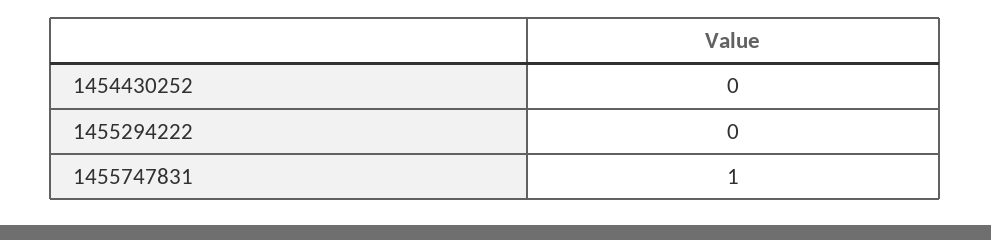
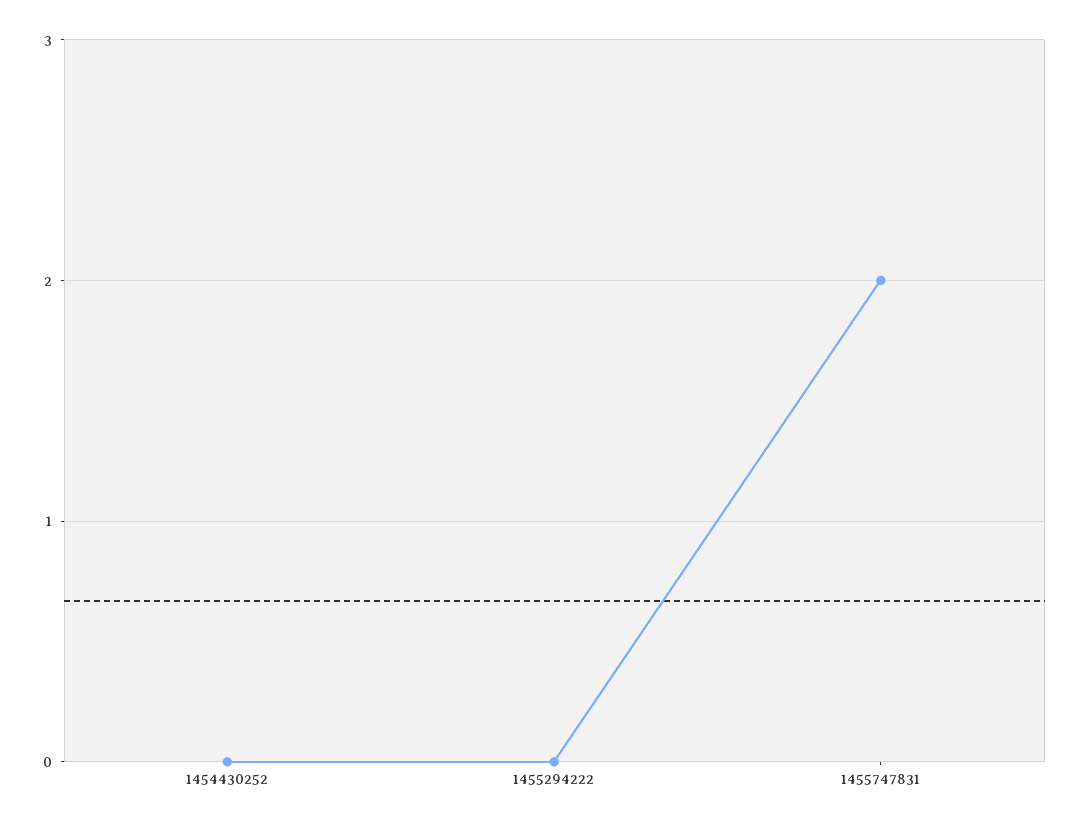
1455747831: 1 -> 2

